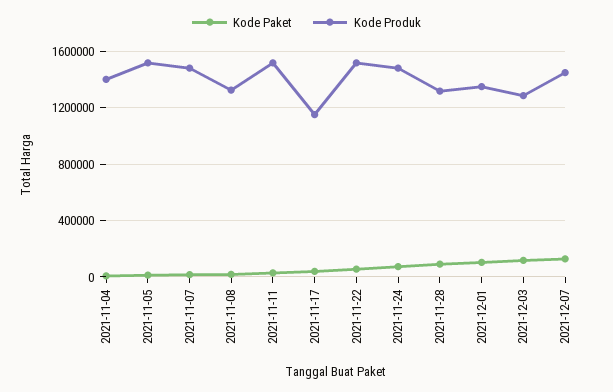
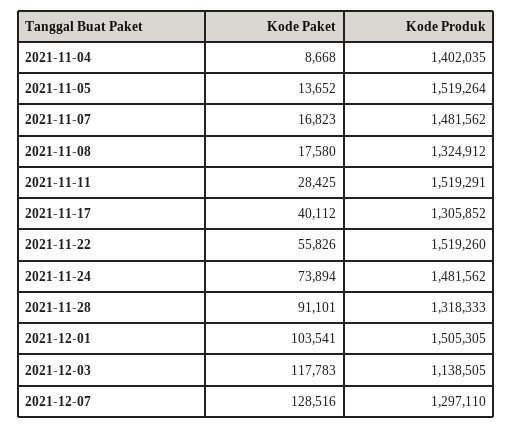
Kode Produk, 2021-11-17: 1150000 -> 1305852
Kode Produk, 2021-12-01: 1350000 -> 1505305
Kode Produk, 2021-12-03: 1300000 -> 1138505
Kode Produk, 2021-12-07: 1450000 -> 1297110

